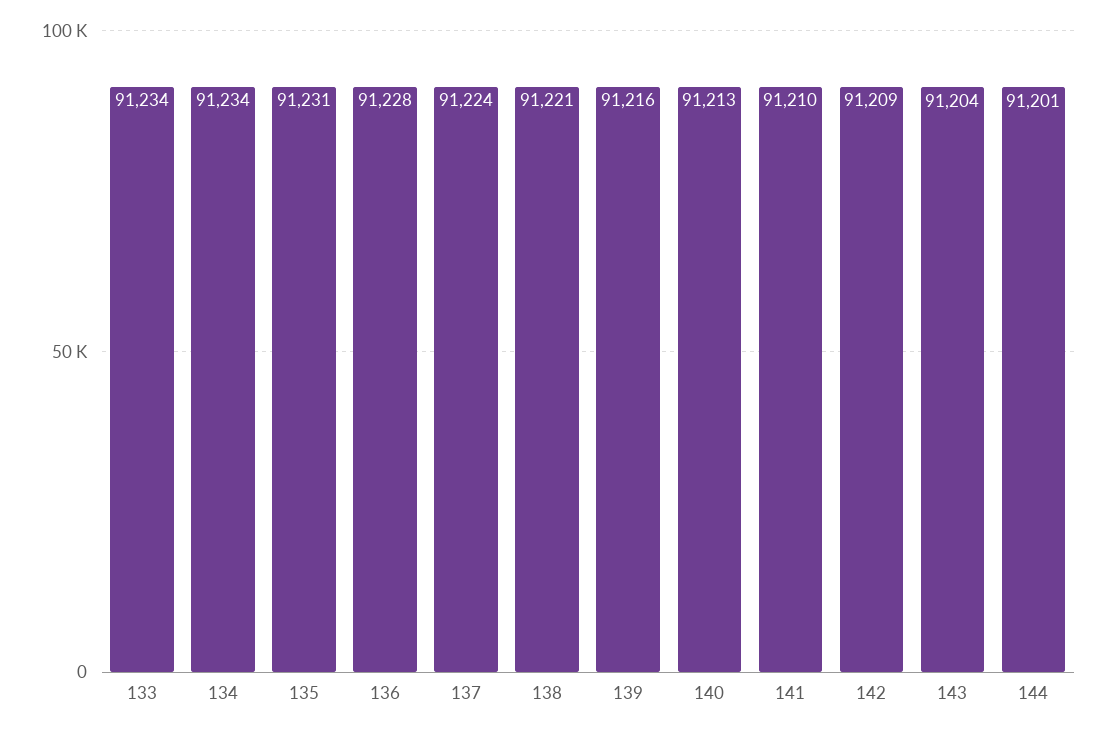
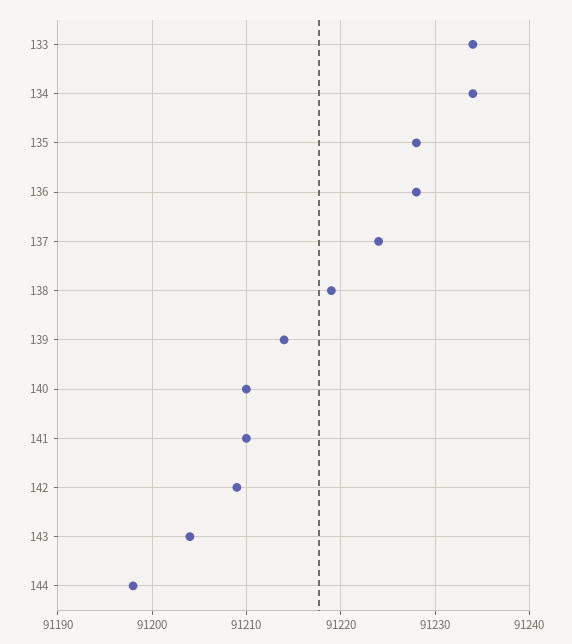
135: 91231 -> 91228
138: 91221 -> 91219
139: 91216 -> 91214
140: 91213 -> 91210
144: 91201 -> 91198

